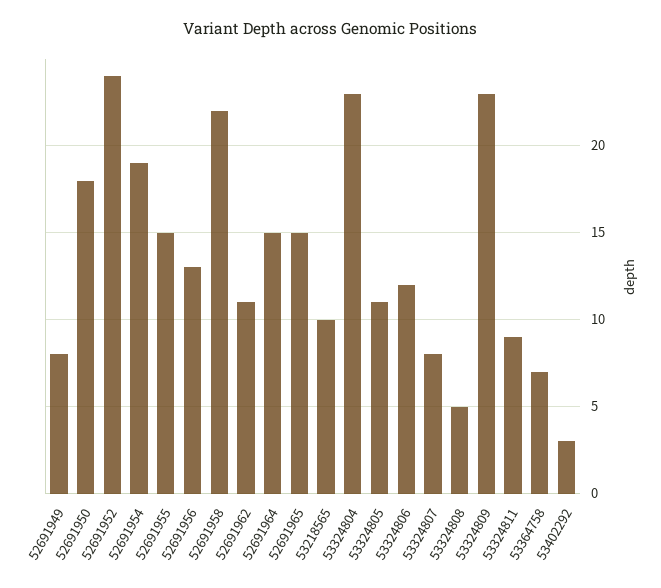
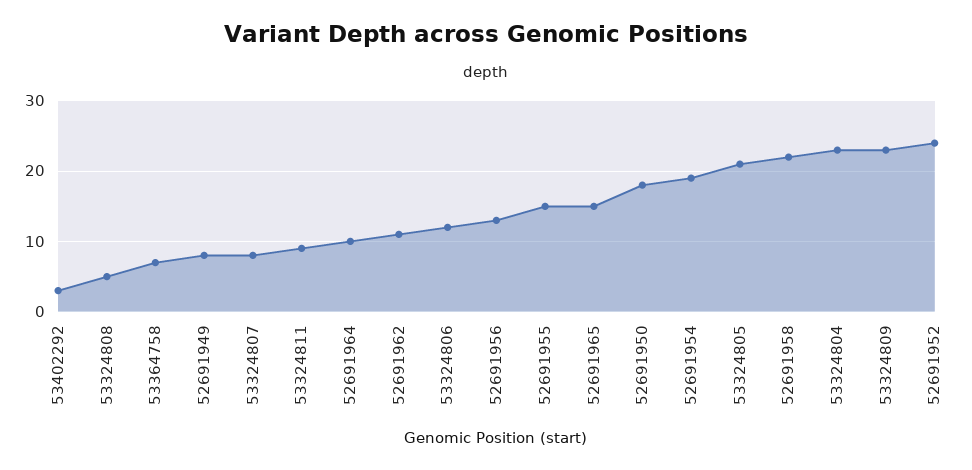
52691964: 15 -> 10
53218565: 10 -> none
53324805: 11 -> 21

